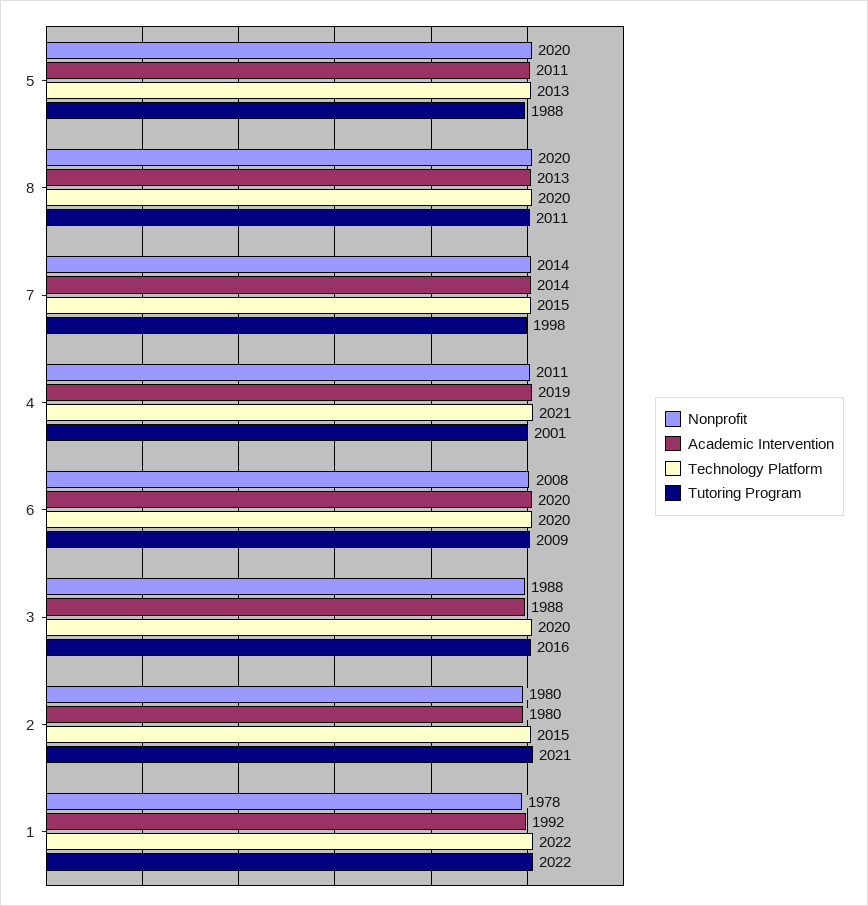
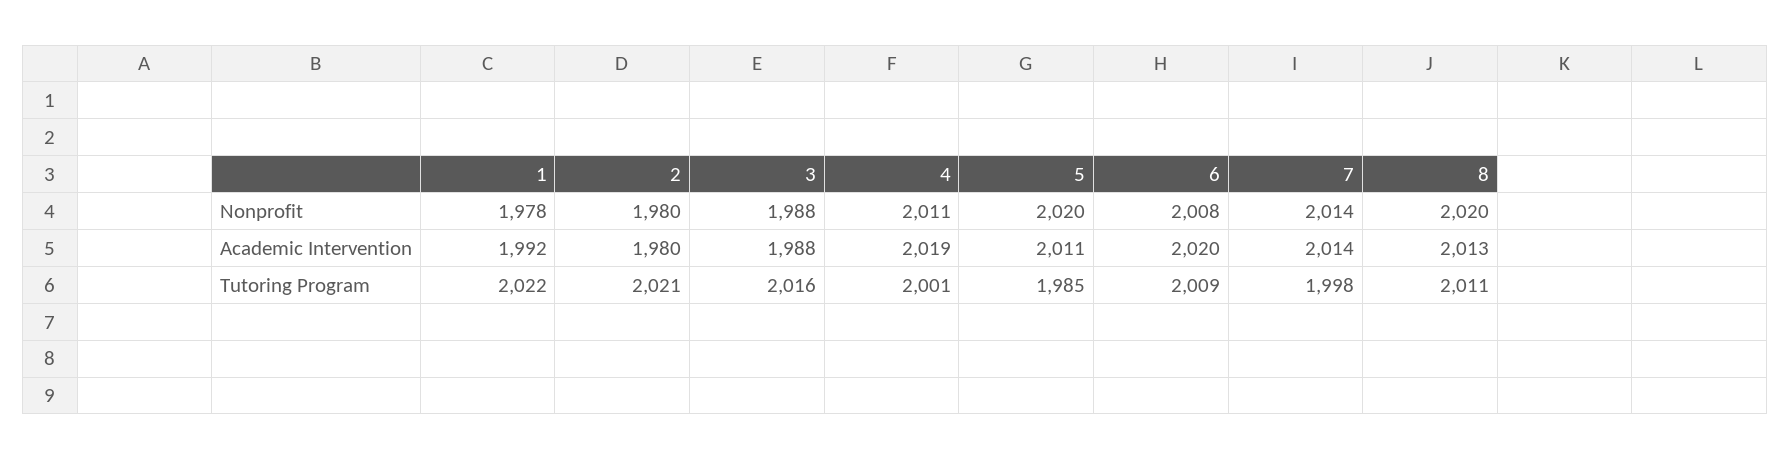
Technology Platform, 5: 2013 -> none
Tutoring Program, 5: 1988 -> 1985
Technology Platform, 8: 2020 -> none
Technology Platform, 7: 2015 -> none
Technology Platform, 4: 2021 -> none
Technology Platform, 6: 2020 -> none
Technology Platform, 3: 2020 -> none
Technology Platform, 2: 2015 -> none
Technology Platform, 1: 2022 -> none

